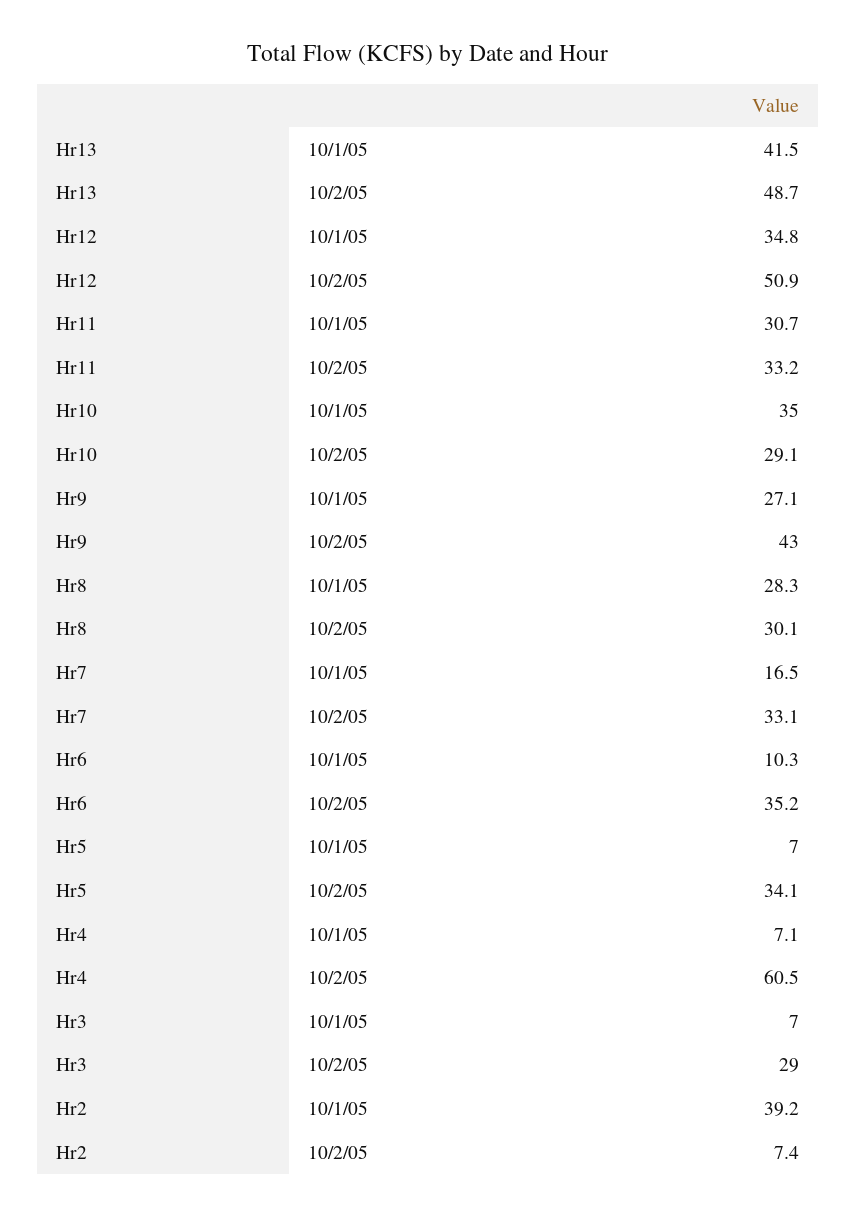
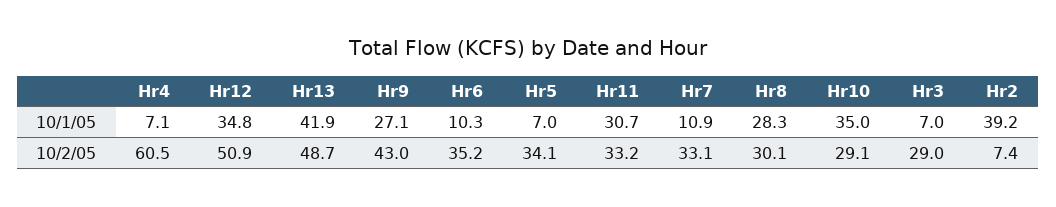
Hr13, 10/1/05: 41.5 -> 41.9
Hr7, 10/1/05: 16.5 -> 10.9

